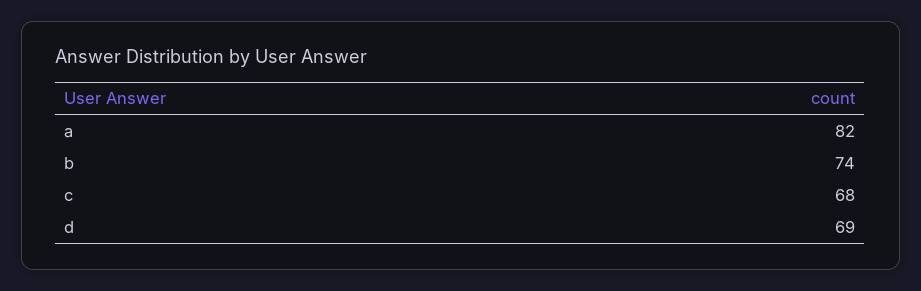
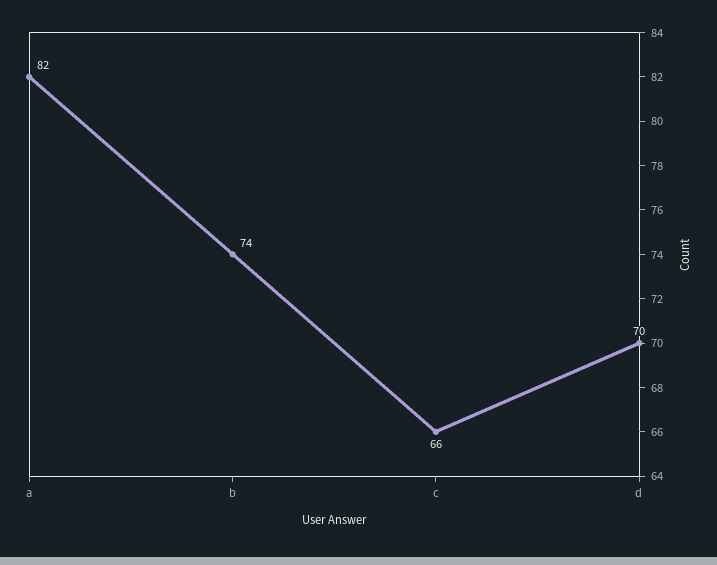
c: 68 -> 66
d: 69 -> 70

